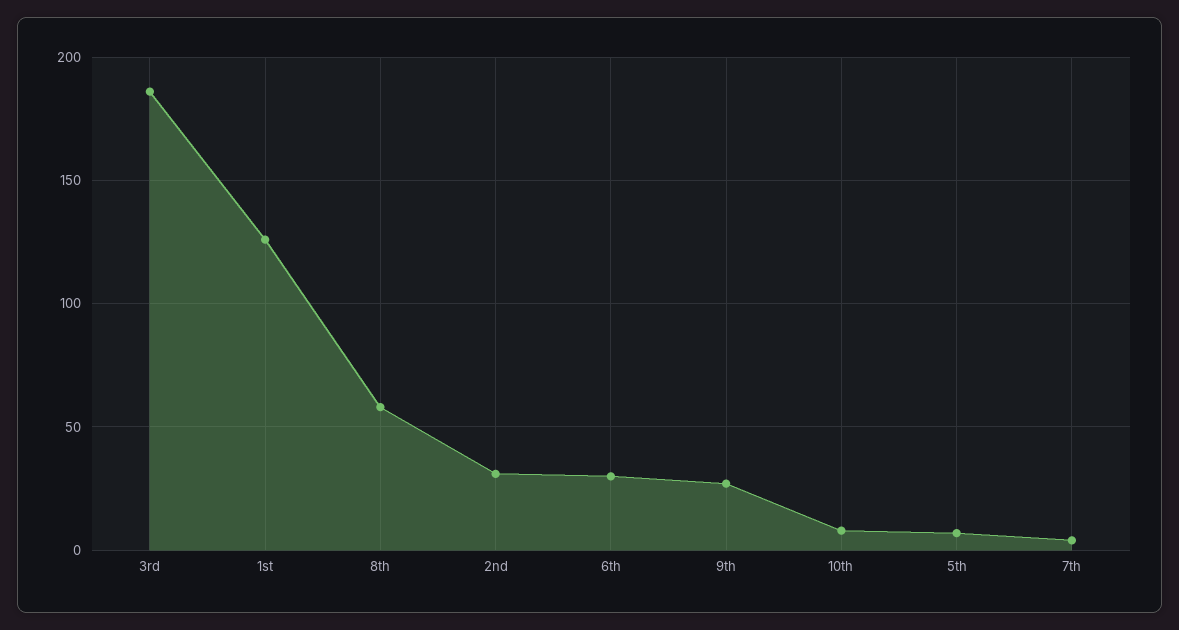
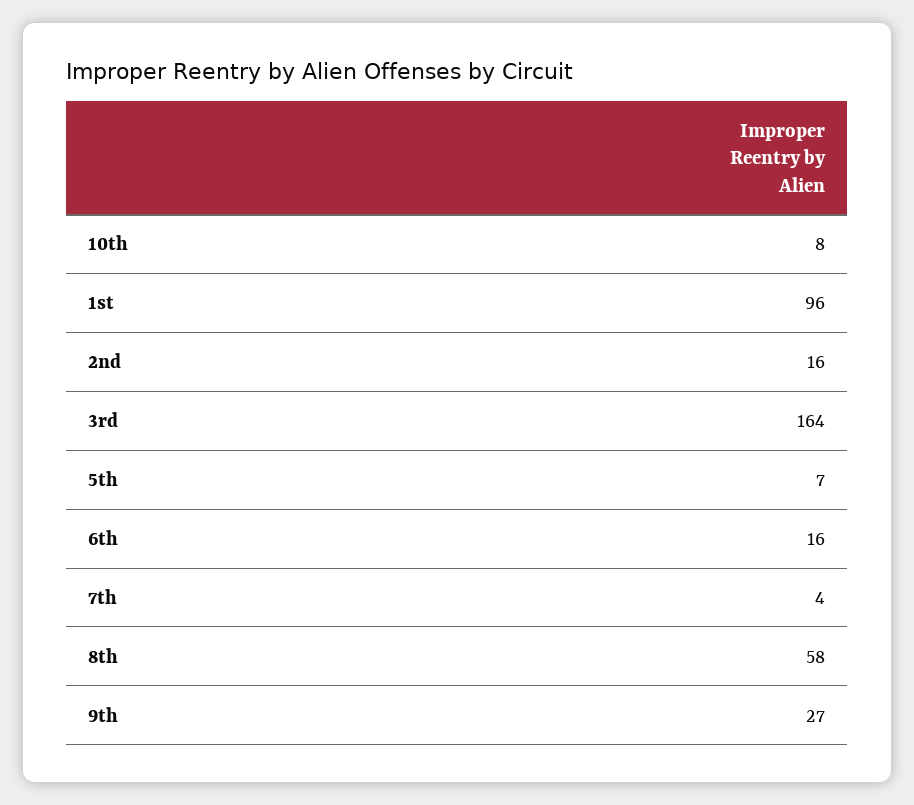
3rd: 185 -> 164
1st: 125 -> 96
2nd: 30 -> 16
6th: 30 -> 16

